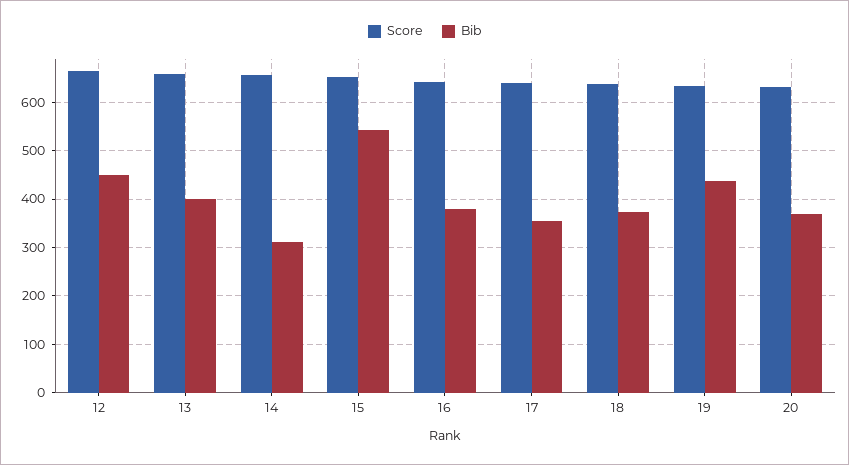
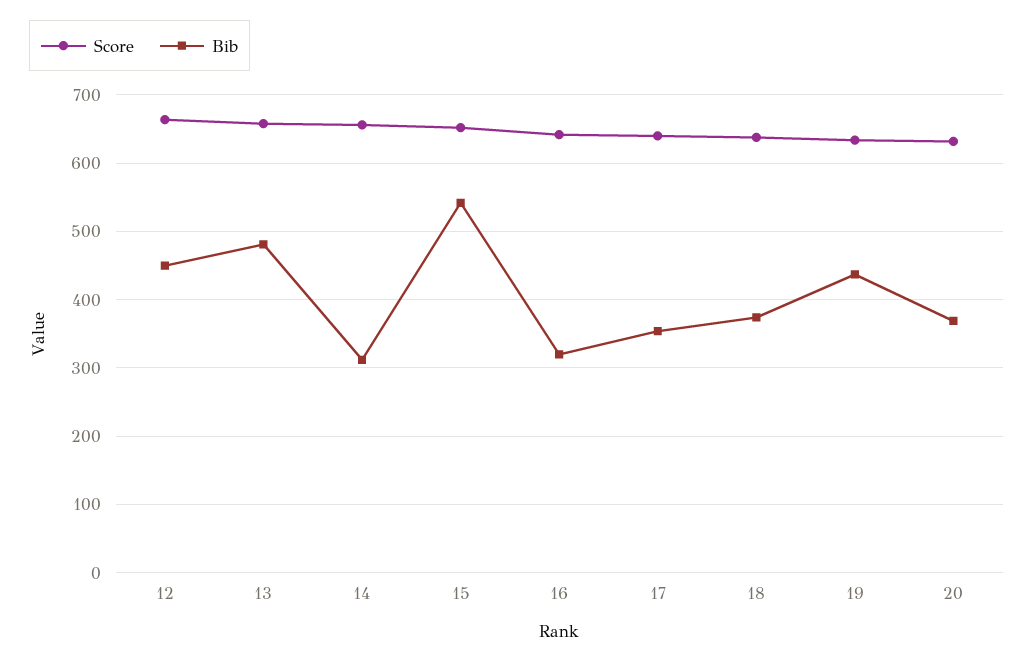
Bib, 13: 400 -> 480
Bib, 16: 380 -> 320

